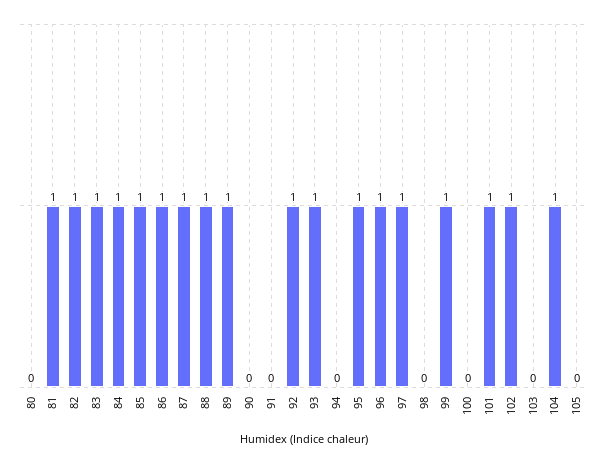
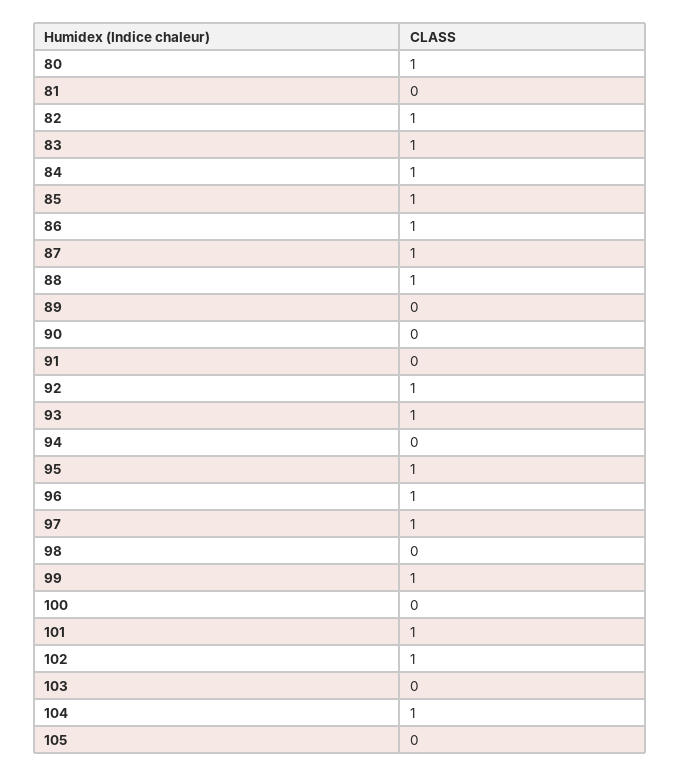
80: 0 -> 1
81: 1 -> 0
89: 1 -> 0

